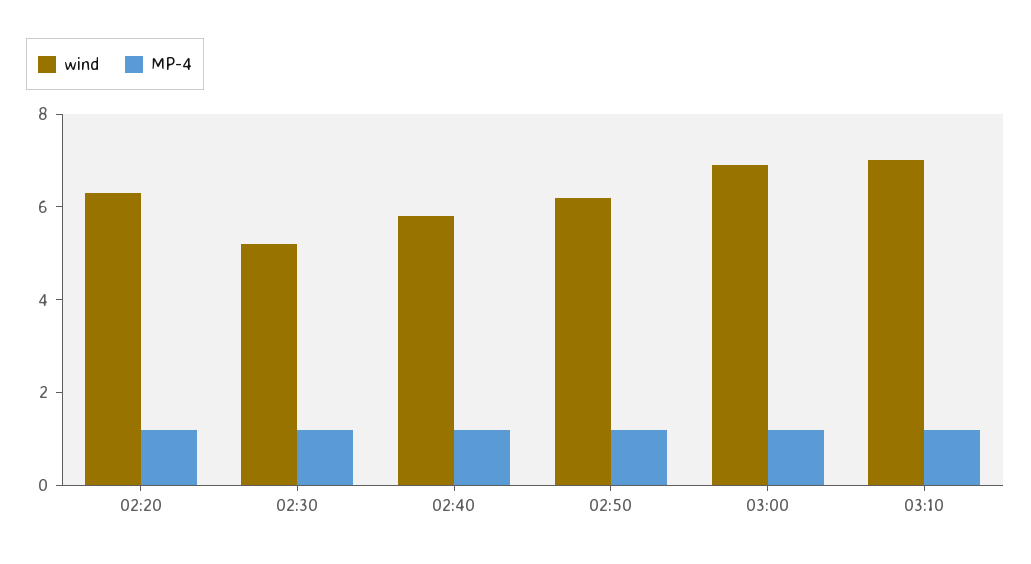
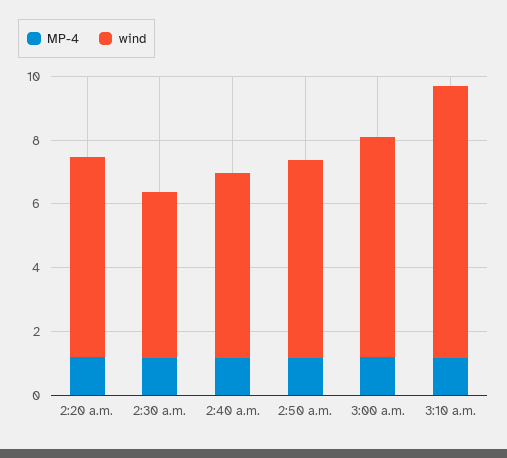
wind, 03:10: 7 -> 8.5

